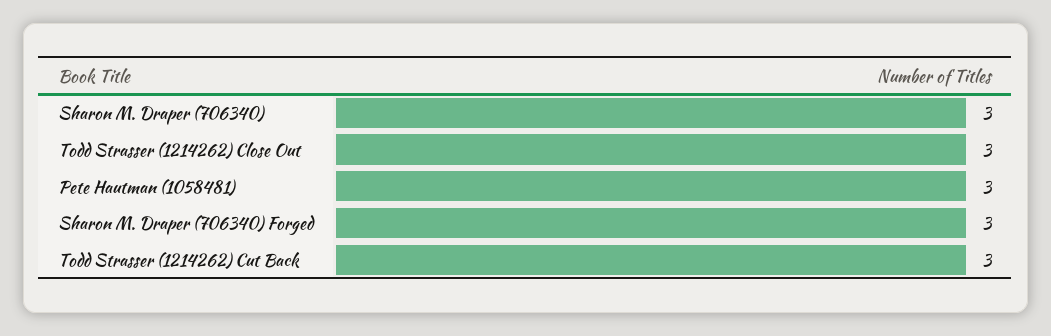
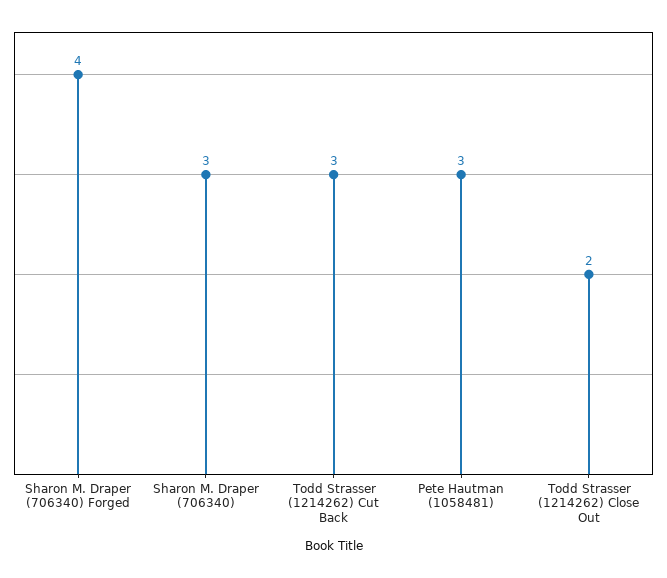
Todd Strasser (1214262) Close Out: 3 -> 2
Sharon M. Draper (706340) Forged: 3 -> 4

